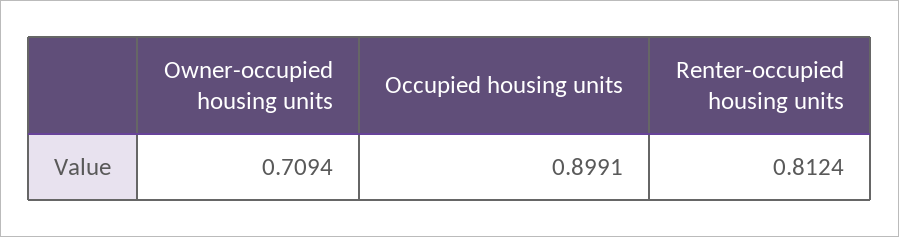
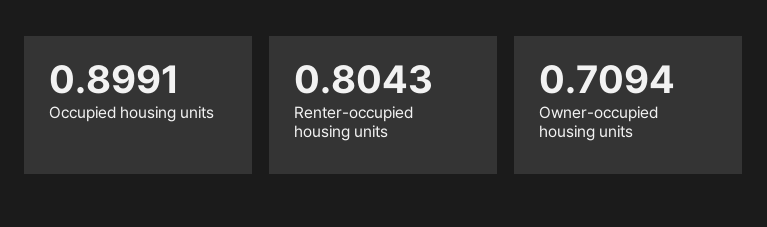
Renter-occupied housing units: 0.8124 -> 0.8043

